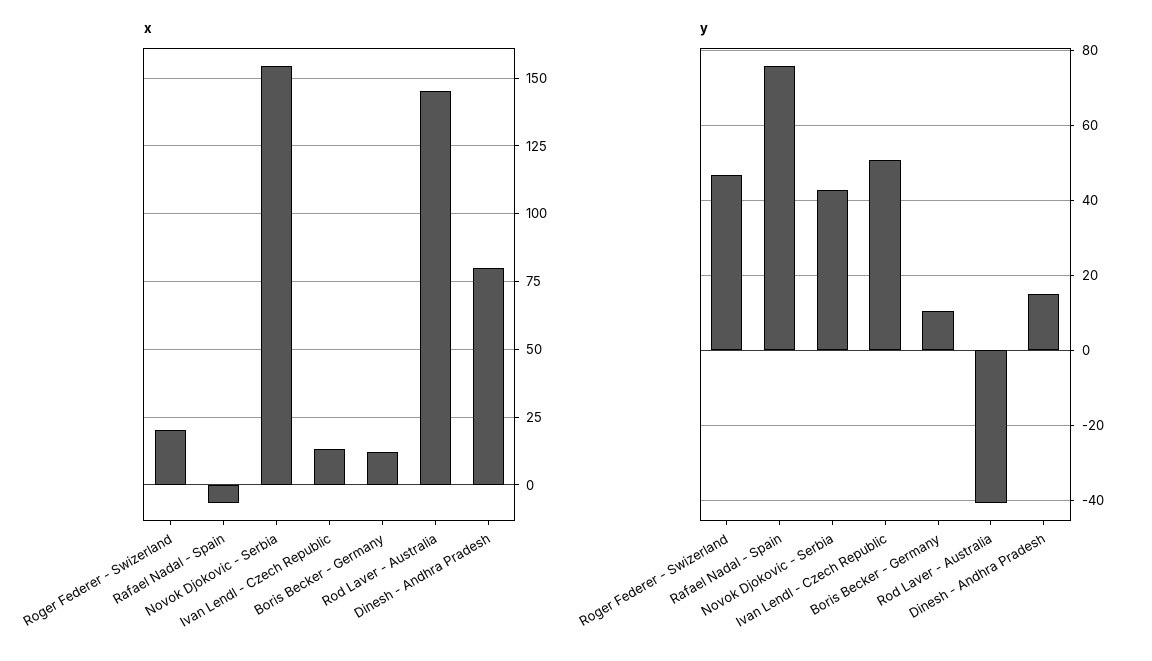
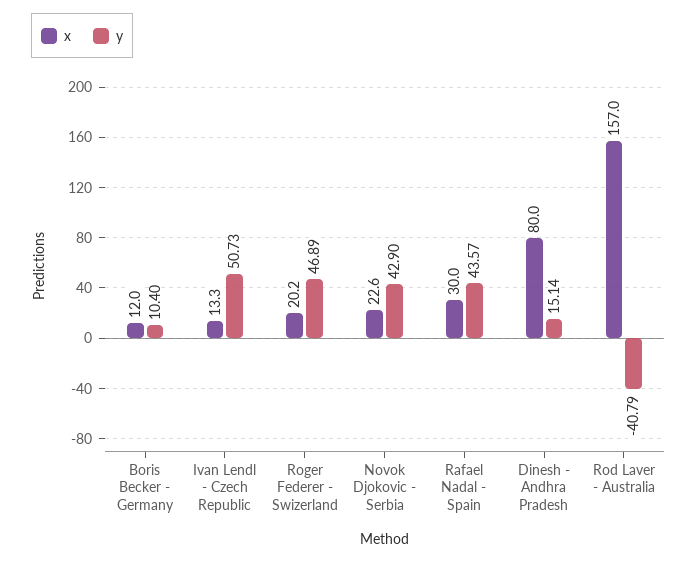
x, Rafael Nadal - Spain: -7.5 -> 30
x, Novok Djokovic - Serbia: 155 -> 22.6
x, Rod Laver - Australia: 145 -> 157
y, Rafael Nadal - Spain: 76 -> 43.57

